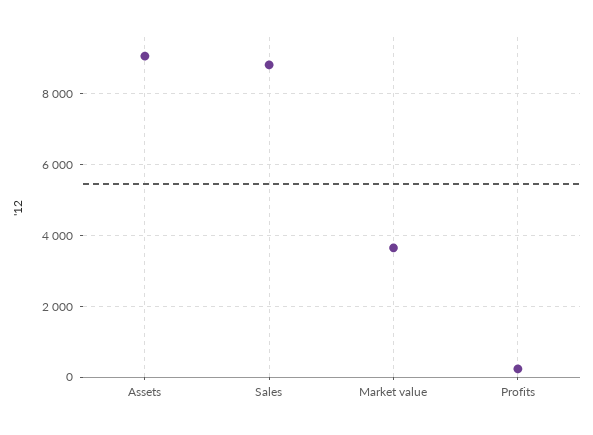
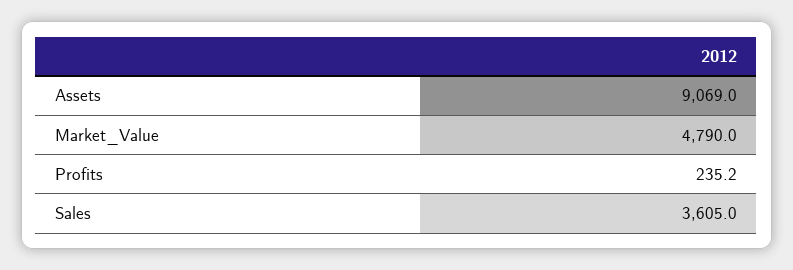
Sales: 8800 -> 3605
Market value: 3600 -> 4790

